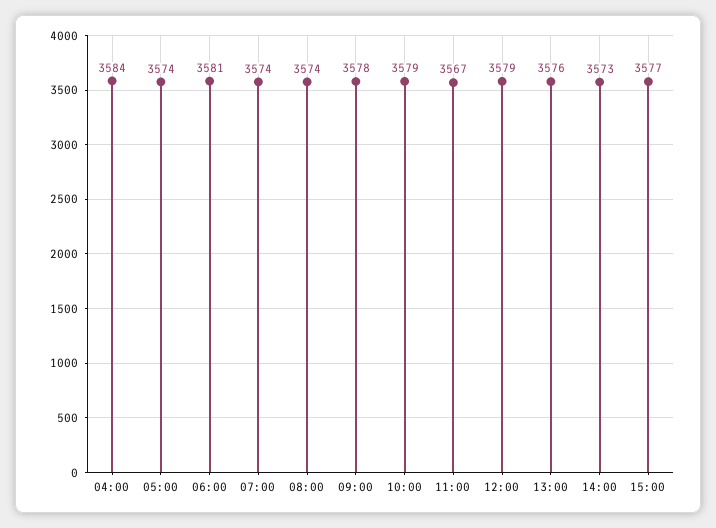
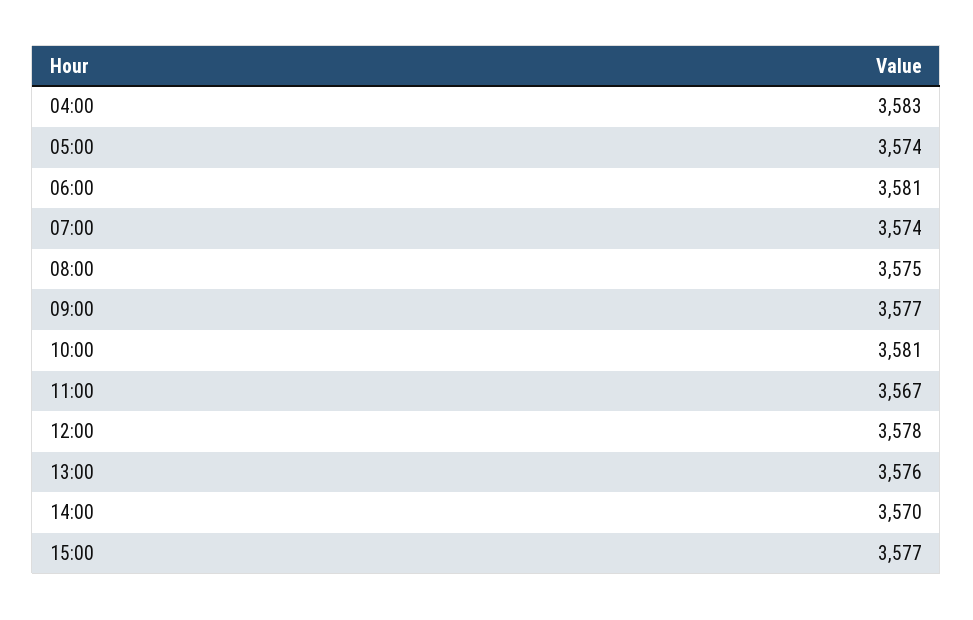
04:00: 3584 -> 3583
08:00: 3574 -> 3575
09:00: 3578 -> 3577
10:00: 3579 -> 3581
12:00: 3579 -> 3578
14:00: 3573 -> 3570

